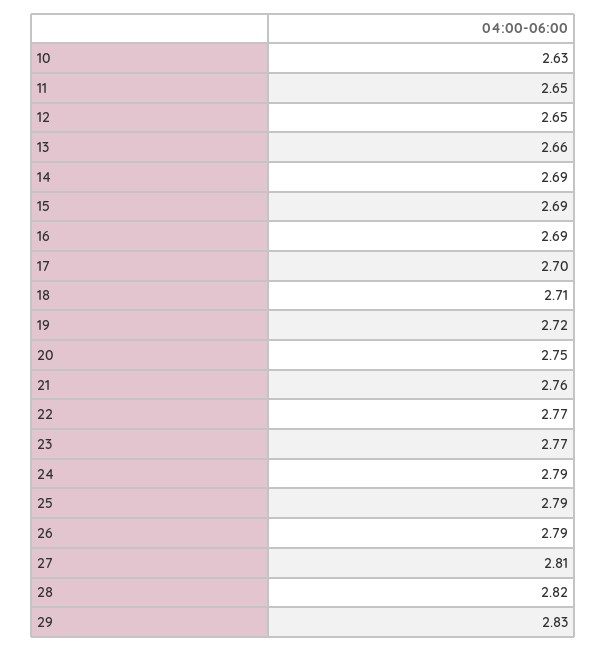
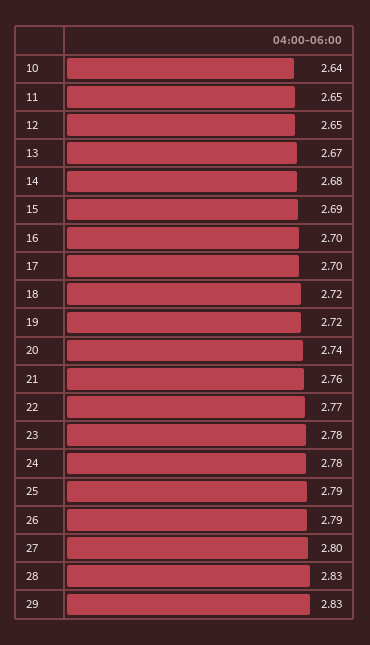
10: 2.63 -> 2.64
13: 2.66 -> 2.67
14: 2.69 -> 2.68
16: 2.69 -> 2.7
18: 2.71 -> 2.72
20: 2.75 -> 2.74
23: 2.77 -> 2.78
24: 2.79 -> 2.78
27: 2.81 -> 2.8
28: 2.82 -> 2.83

